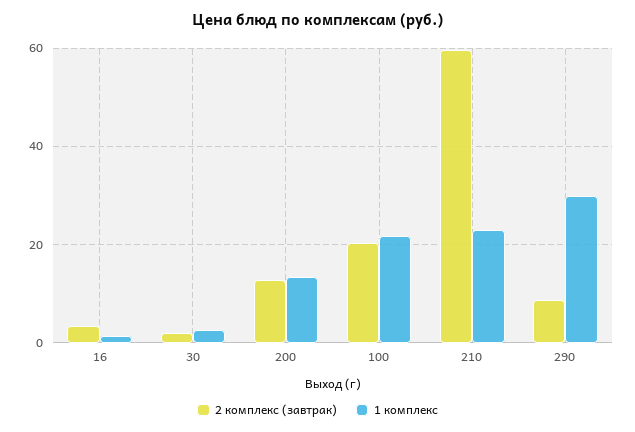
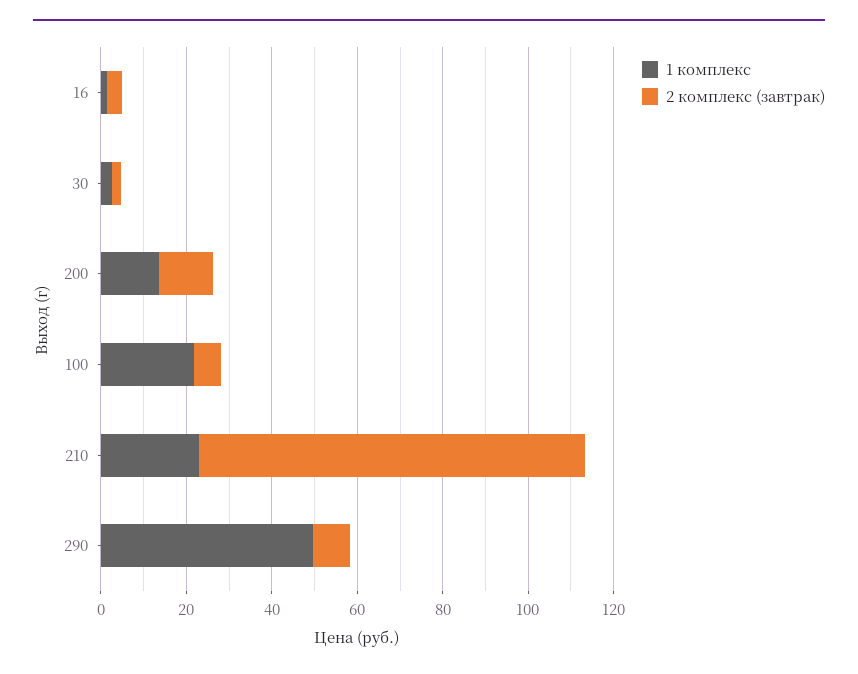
2 комплекс (завтрак), 100: 20 -> 5
2 комплекс (завтрак), 210: 60 -> 90
1 комплекс, 290: 30 -> 50

